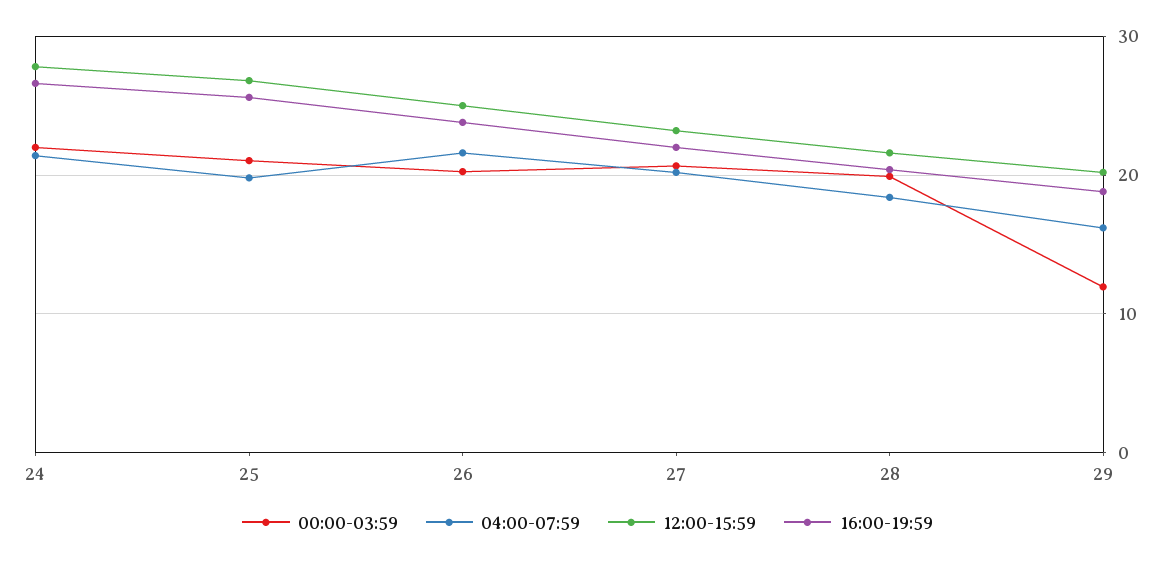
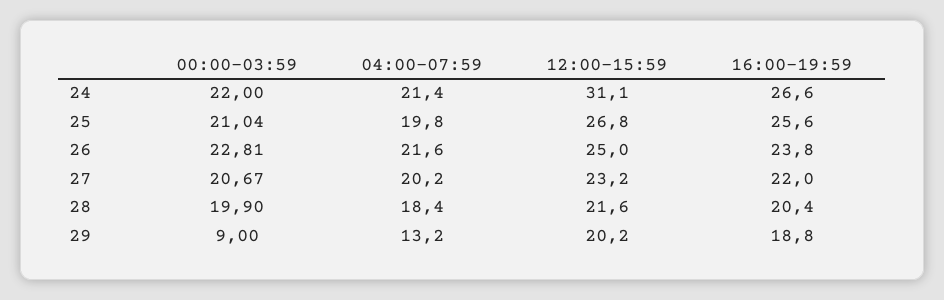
12:00-15:59, 24: 28 -> 31.1
00:00-03:59, 26: 20 -> 22.81
00:00-03:59, 29: 12 -> 9
04:00-07:59, 29: 16 -> 13.2

